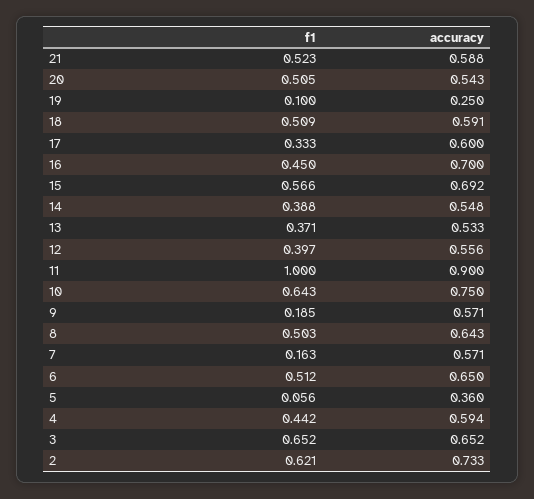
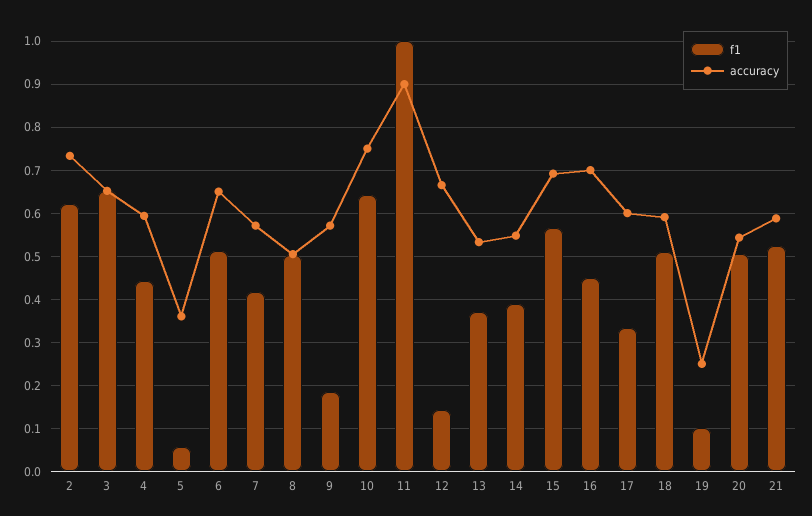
f1, 12: 0.397 -> 0.14
accuracy, 12: 0.556 -> 0.66
accuracy, 8: 0.643 -> 0.5
f1, 7: 0.163 -> 0.42

